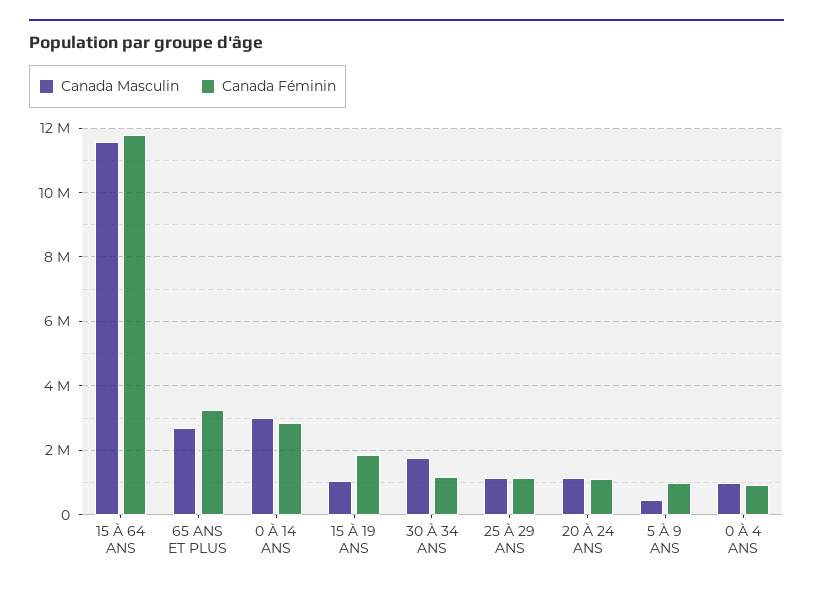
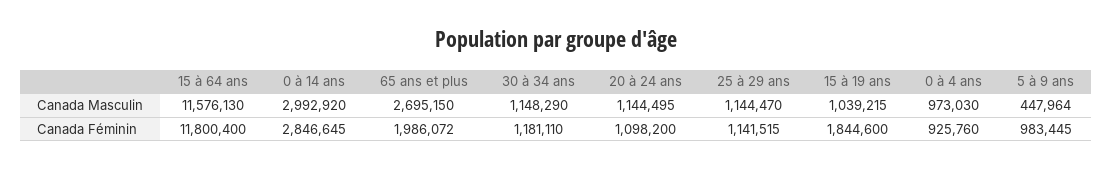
Canada Féminin, 65 ANS ET PLUS: 3200000 -> 1986072
Canada Masculin, 30 À 34 ANS: 1800000 -> 1148290

